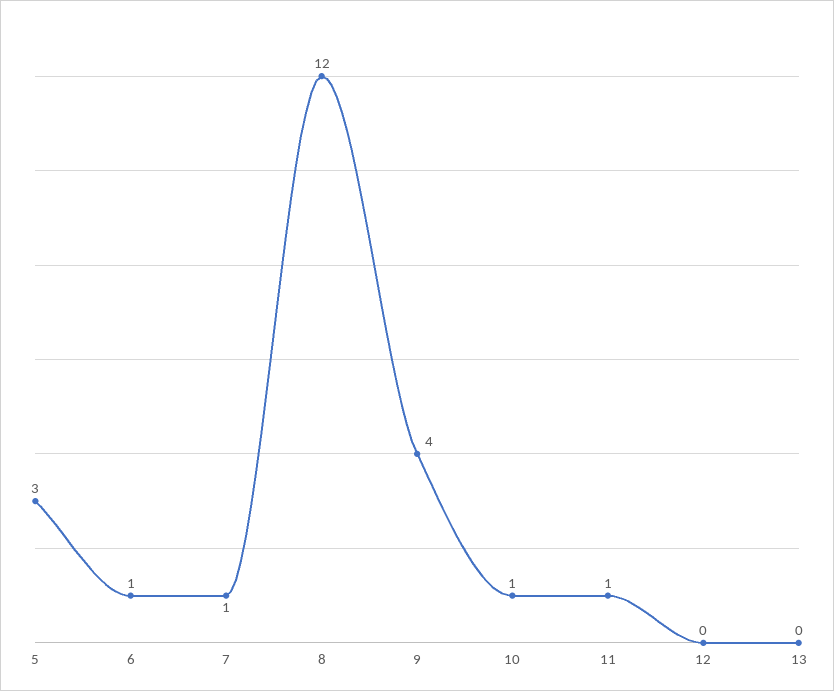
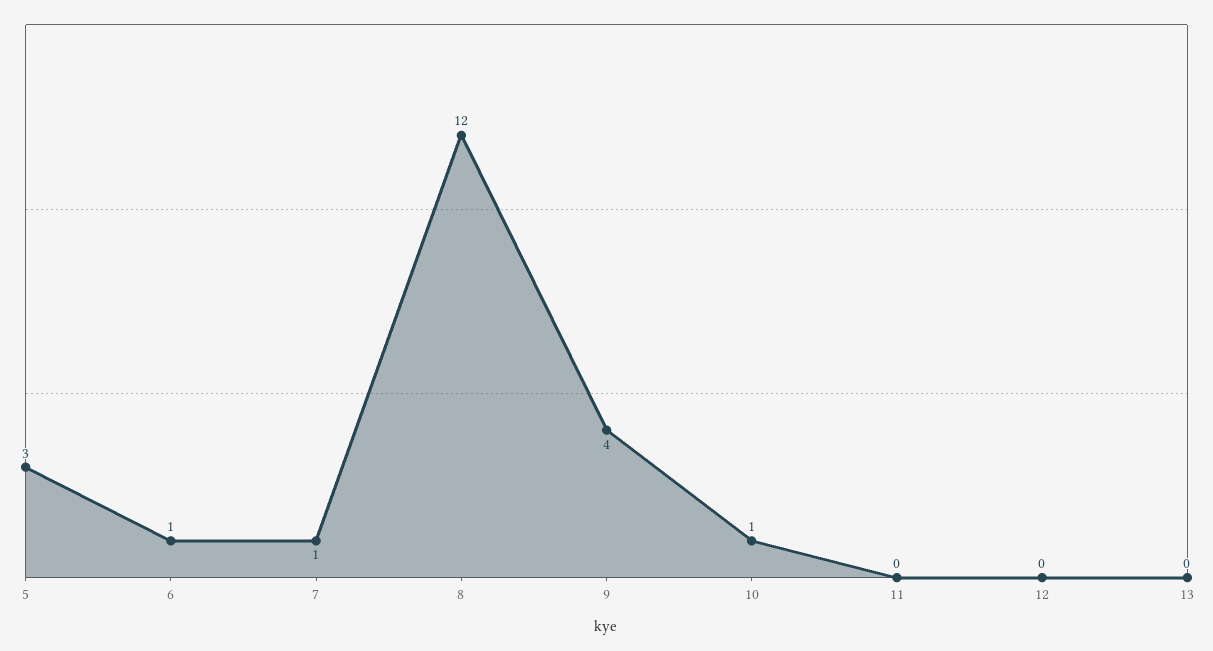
11: 1 -> 0

